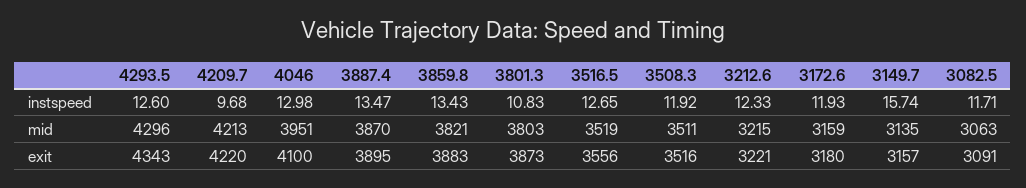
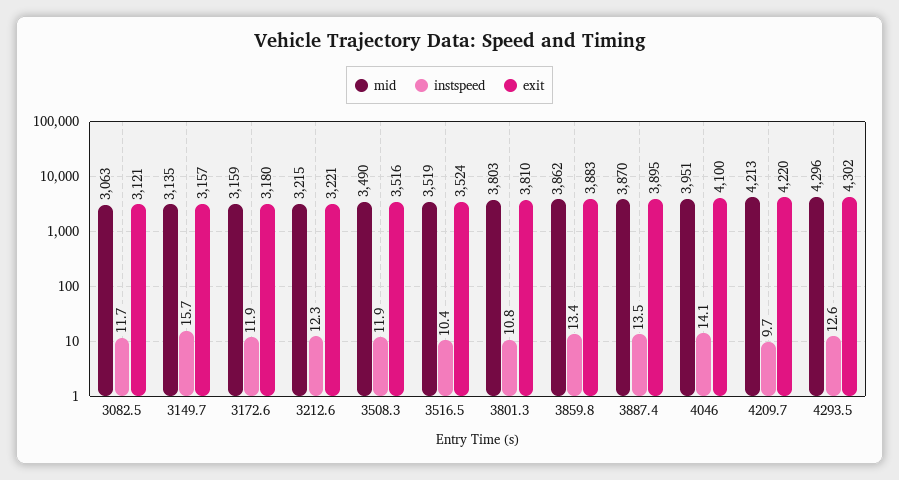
instspeed, 4046: 12.98 -> 14.1
instspeed, 3516.5: 12.65 -> 10.4
mid, 3859.8: 3821 -> 3862
mid, 3508.3: 3511 -> 3490
exit, 4293.5: 4343 -> 4302
exit, 3801.3: 3873 -> 3810
exit, 3516.5: 3556 -> 3524
exit, 3082.5: 3091 -> 3121

